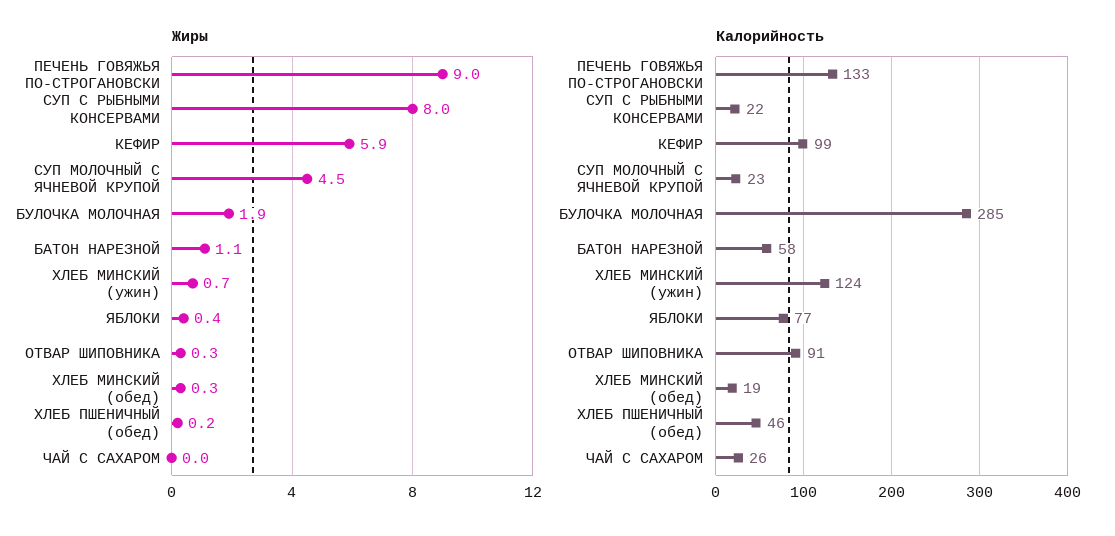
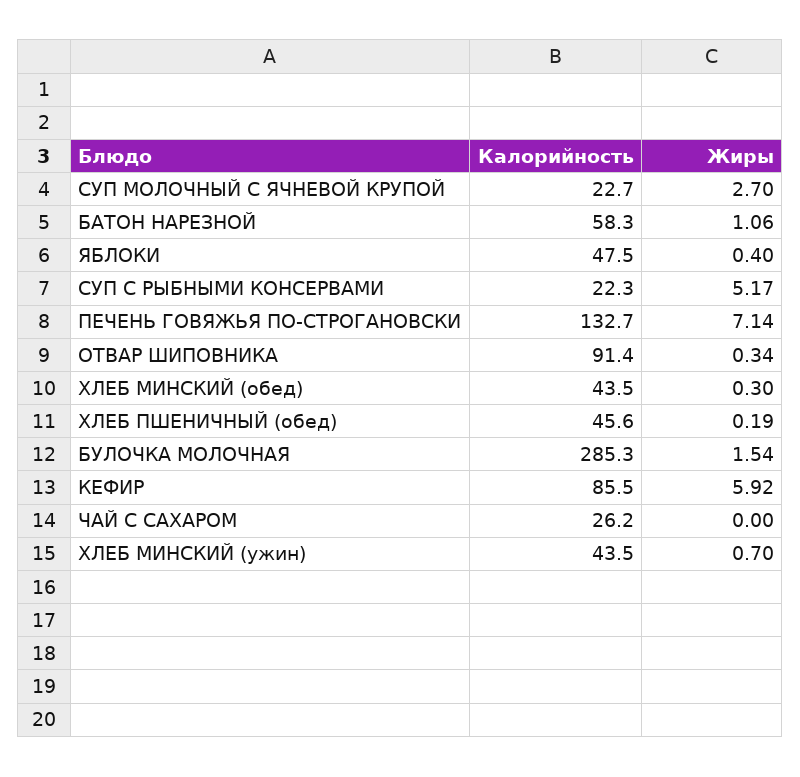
Жиры, ПЕЧЕНЬ ГОВЯЖЬЯ ПО-СТРОГАНОВСКИ: 9 -> 7.14
Жиры, СУП С РЫБНЫМИ КОНСЕРВАМИ: 8 -> 5.17
Жиры, СУП МОЛОЧНЫЙ С ЯЧНЕВОЙ КРУПОЙ: 4.5 -> 2.7
Жиры, БУЛОЧКА МОЛОЧНАЯ: 1.9 -> 1.54
Калорийность, КЕФИР: 99 -> 85.5
Калорийность, ХЛЕБ МИНСКИЙ (ужин): 124 -> 43.5
Калорийность, ЯБЛОКИ: 77 -> 47.5
Калорийность, ХЛЕБ МИНСКИЙ (обед): 19 -> 43.5

